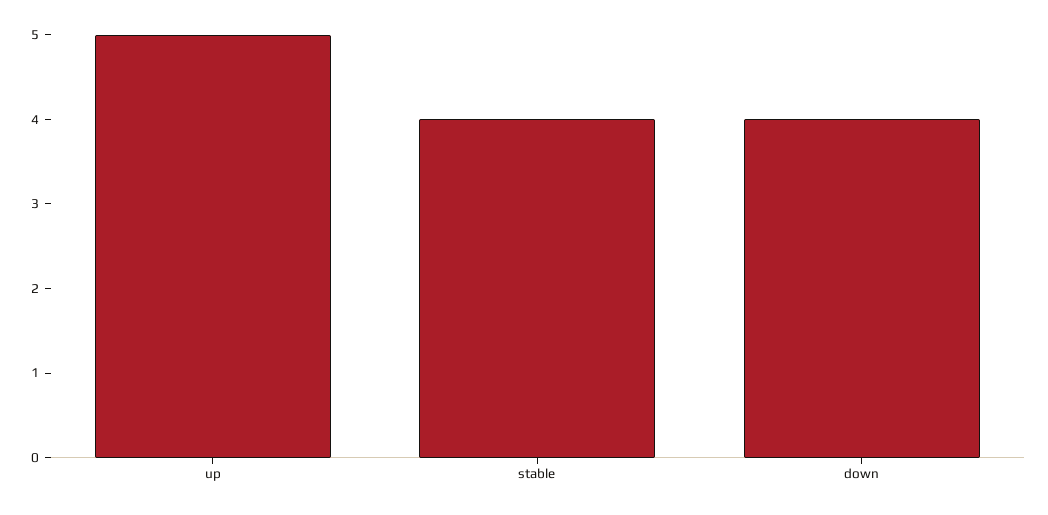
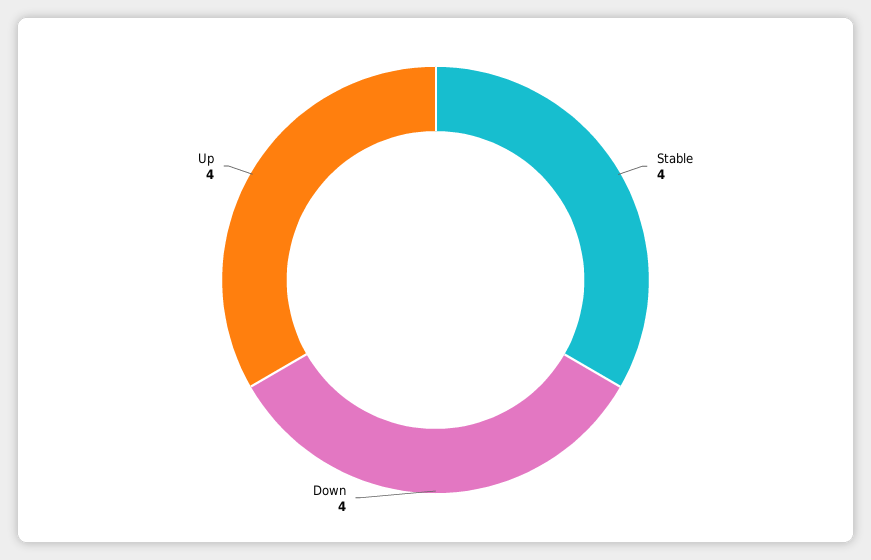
up: 5 -> 4

